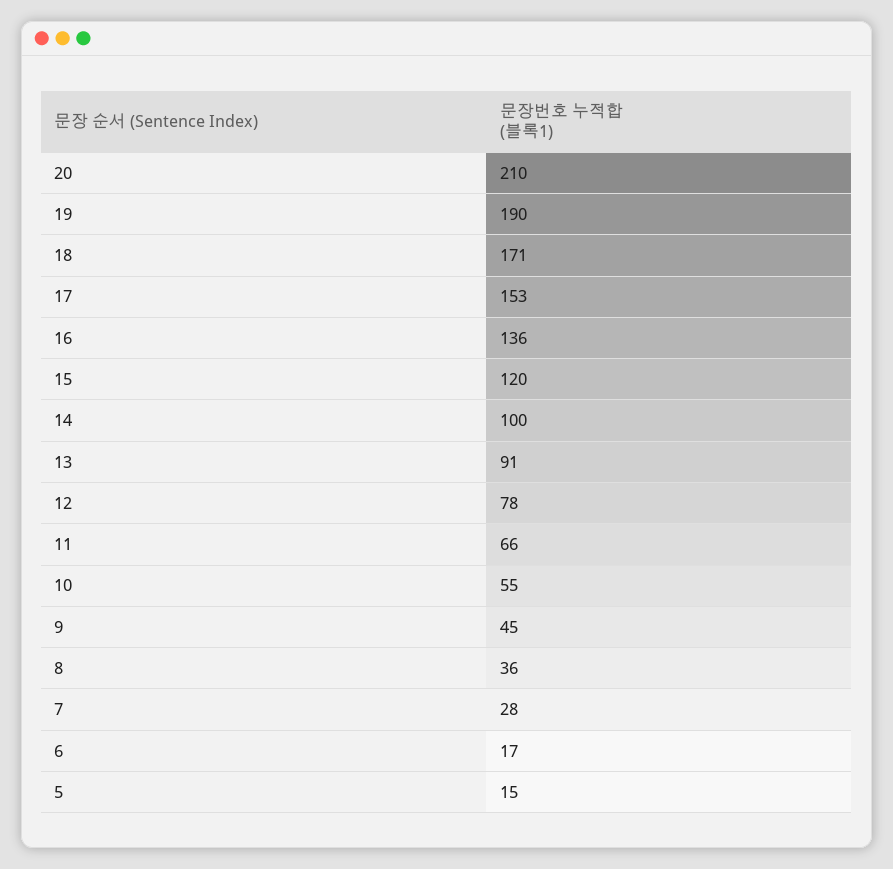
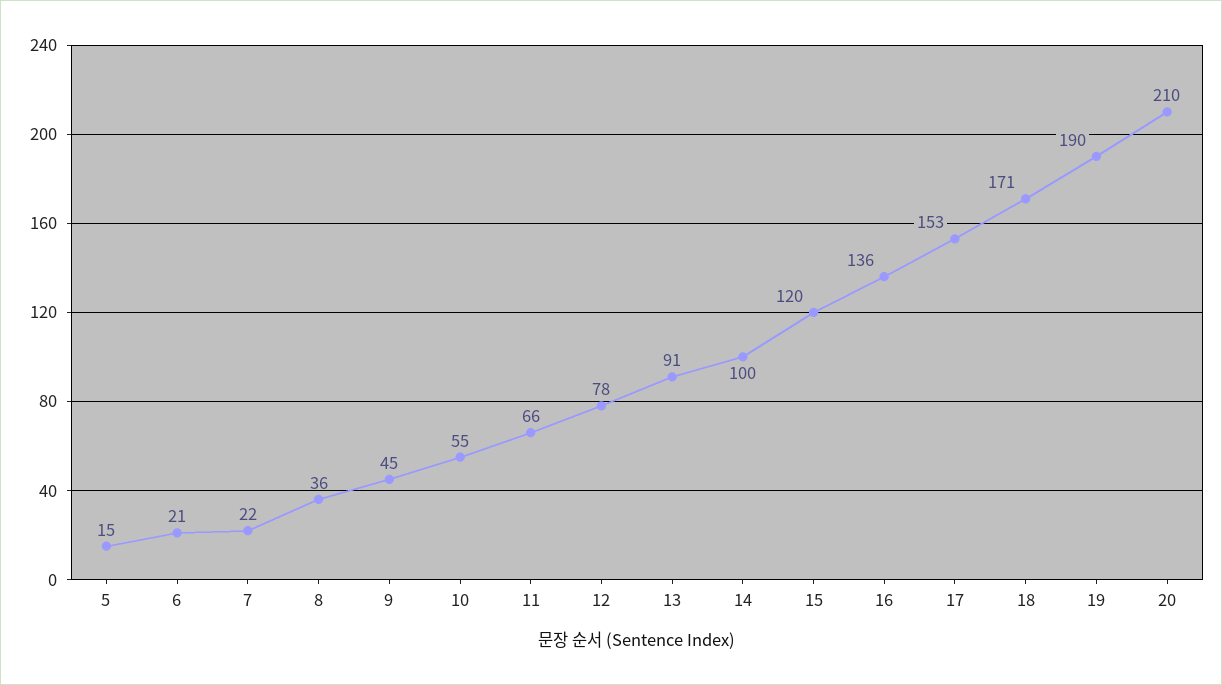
7: 28 -> 22
6: 17 -> 21

